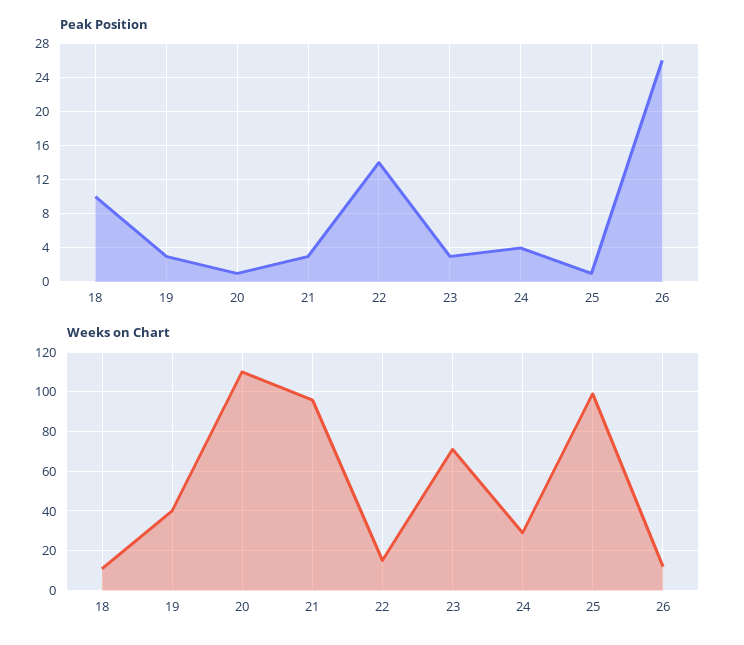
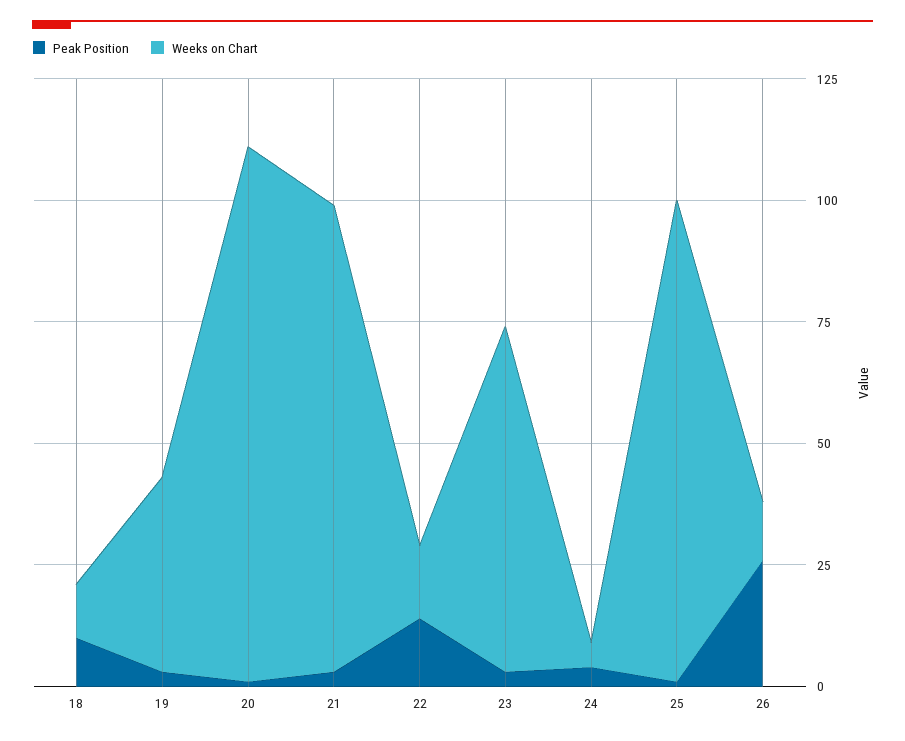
Weeks on Chart, 24: 30 -> 5

